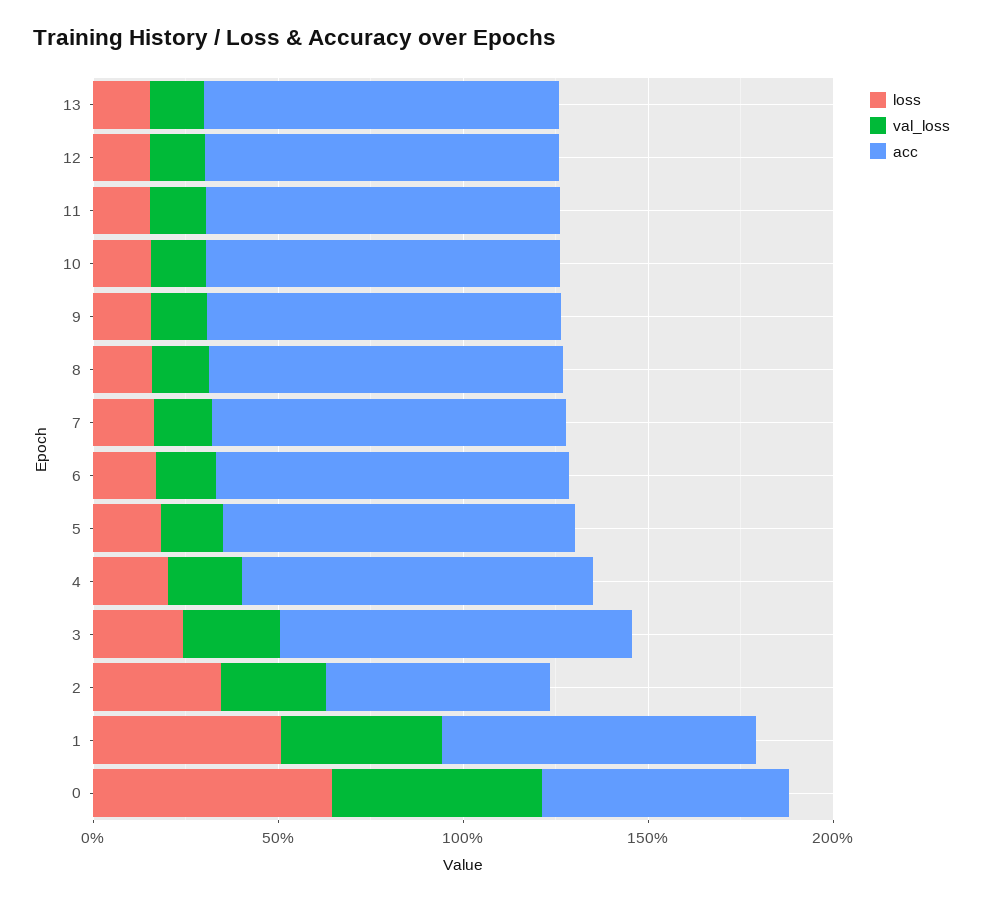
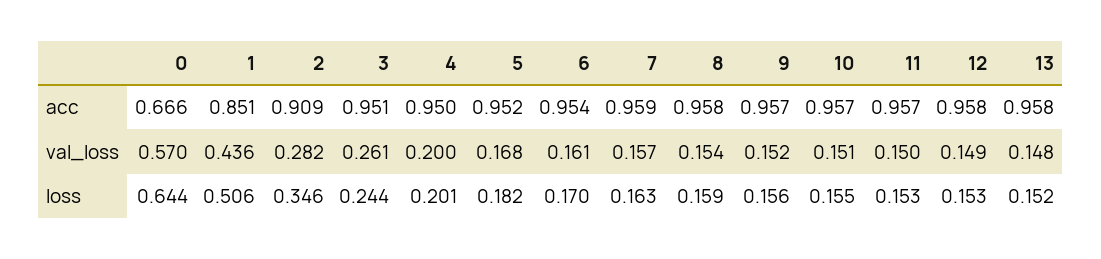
acc, 2: 0.6 -> 0.909

